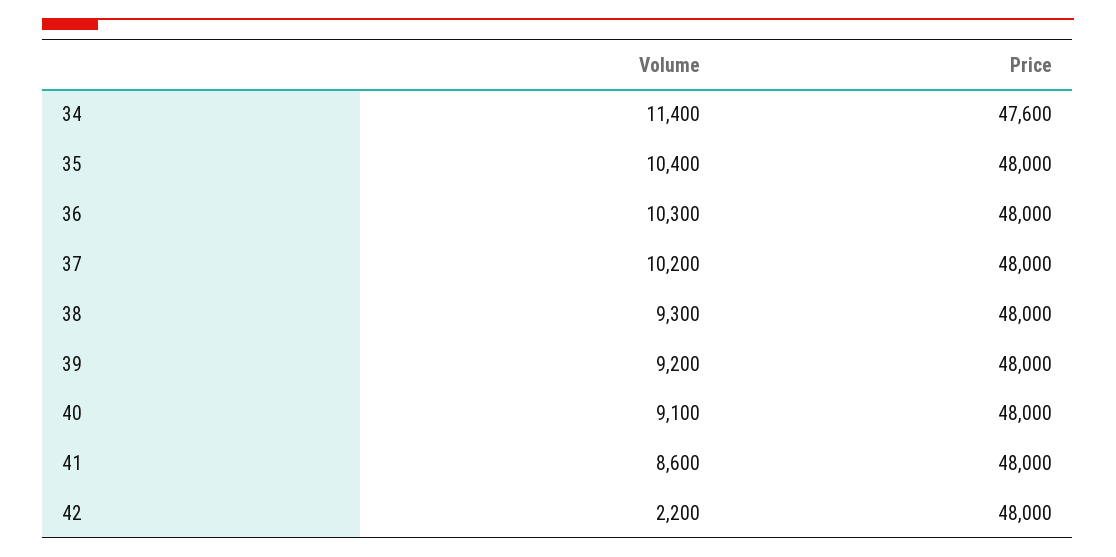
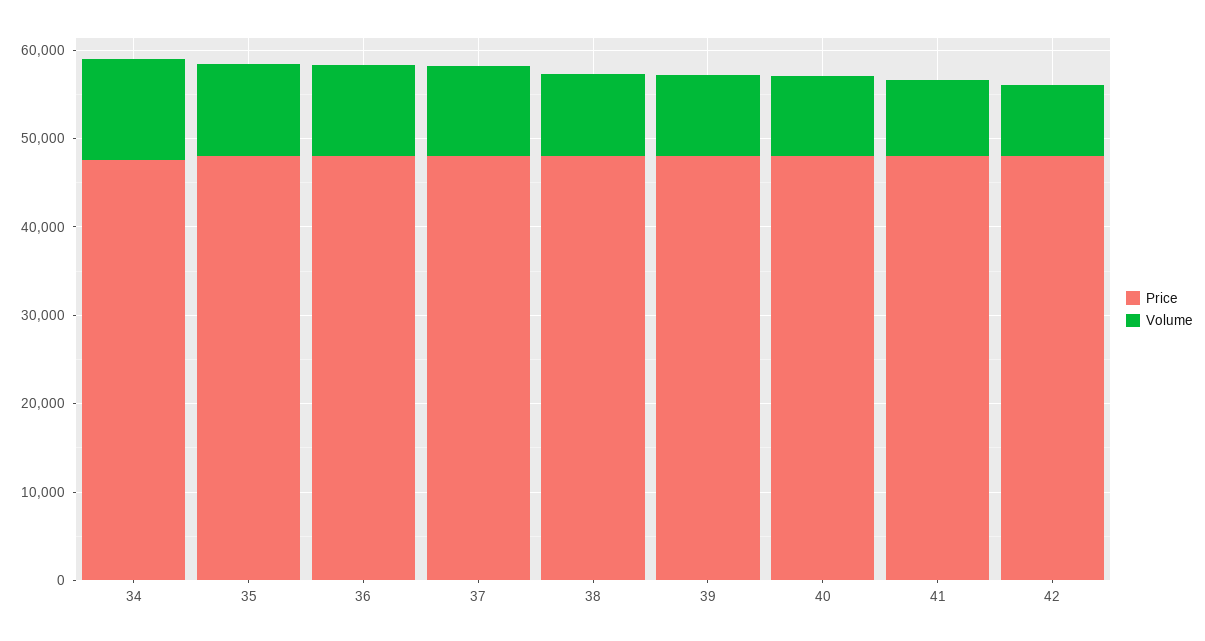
Volume, 42: 2200 -> 8000

